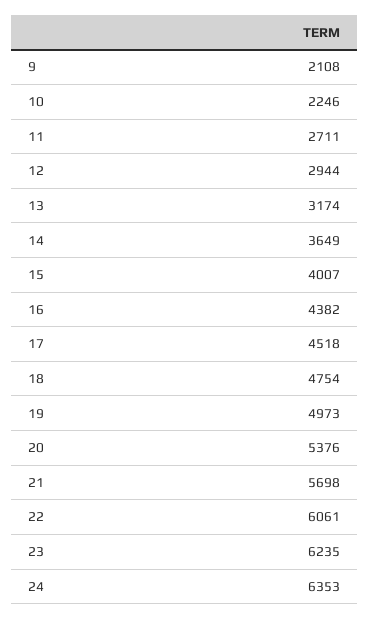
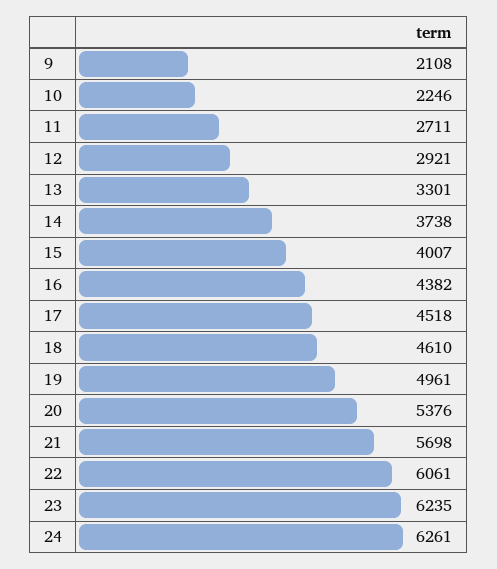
12: 2944 -> 2921
13: 3174 -> 3301
14: 3649 -> 3738
18: 4754 -> 4610
19: 4973 -> 4961
24: 6353 -> 6261

